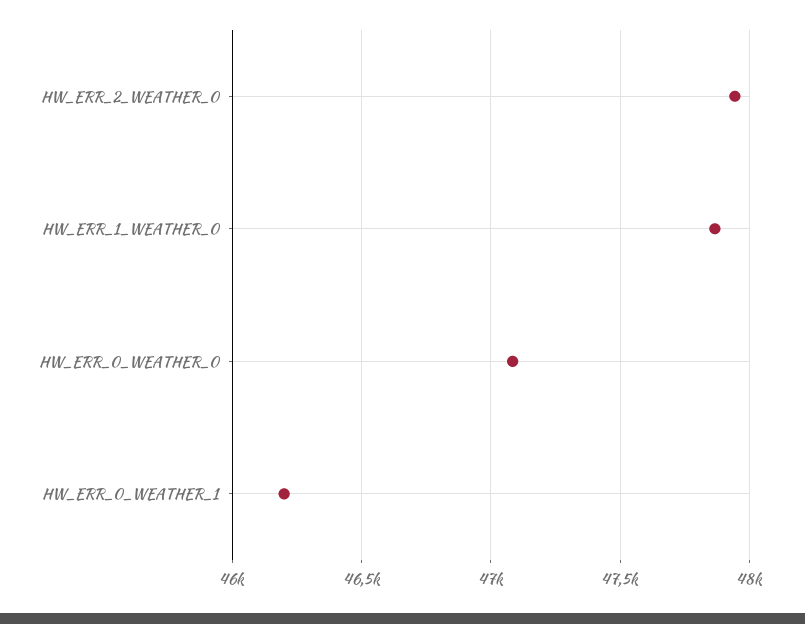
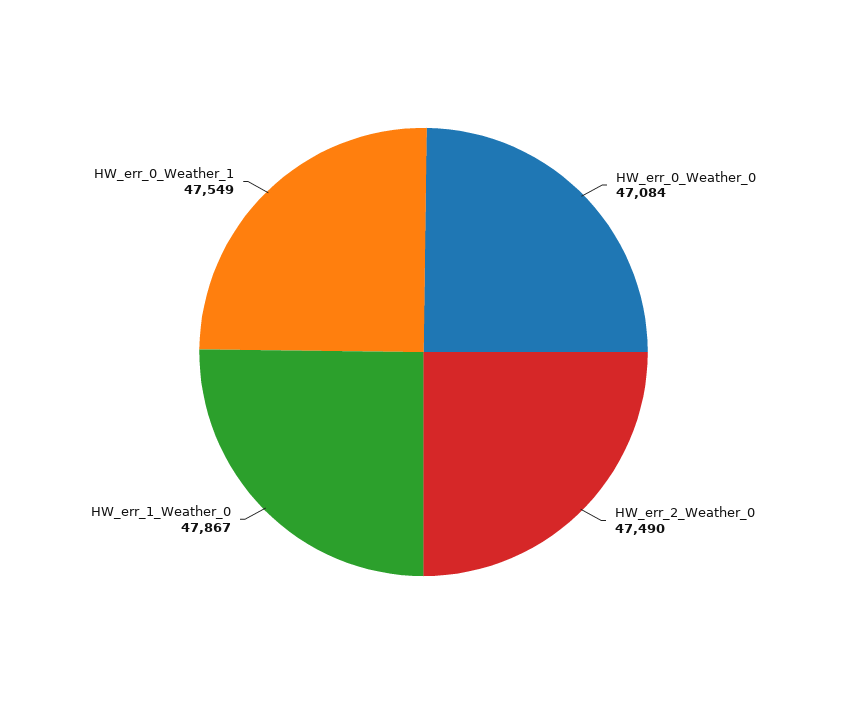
HW_ERR_2_WEATHER_0: 47950 -> 47490
HW_ERR_0_WEATHER_1: 46200 -> 47549

